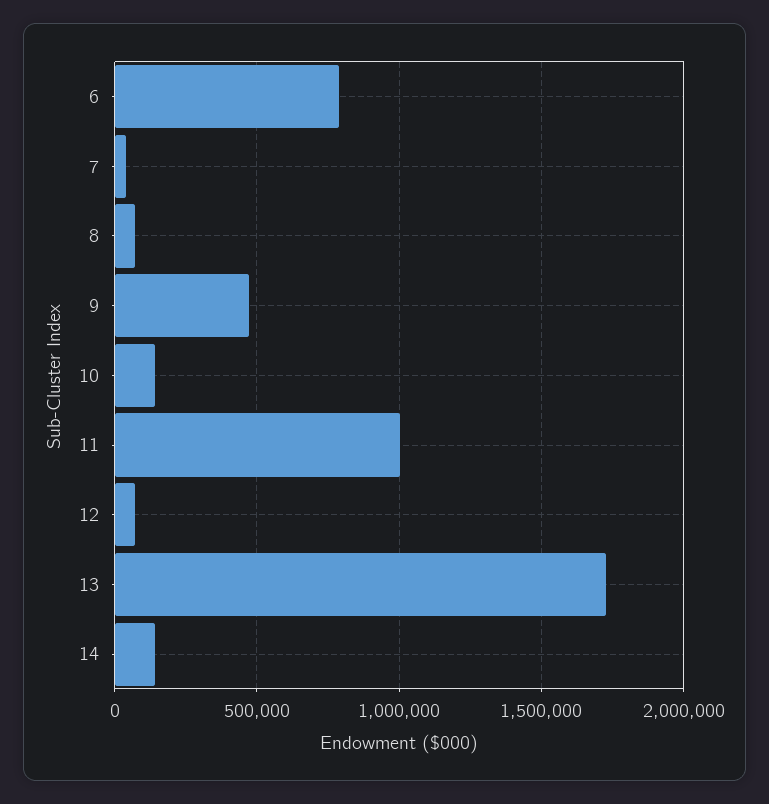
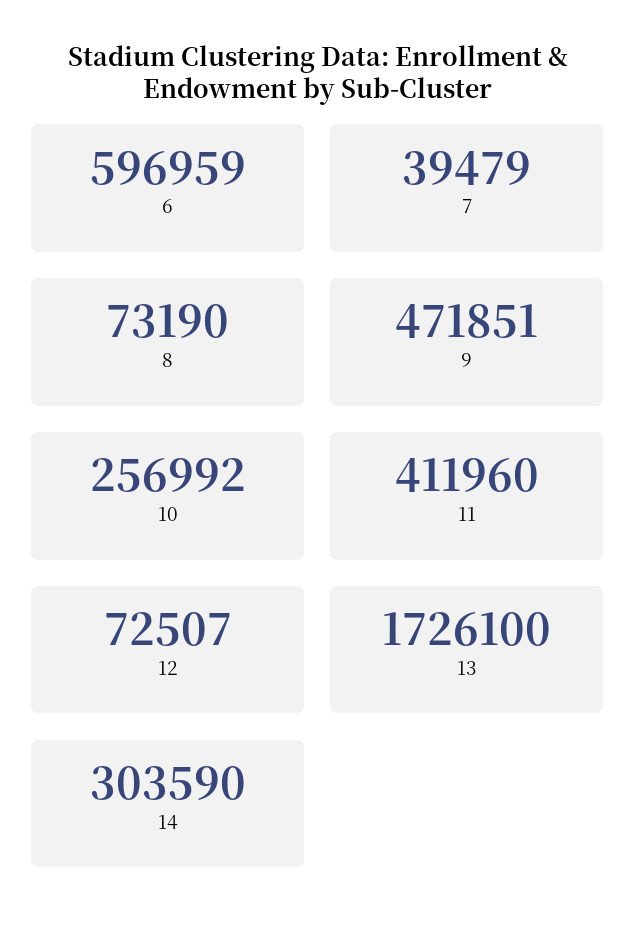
6: 800000 -> 596959
10: 150000 -> 256992
11: 1000000 -> 411960
14: 150000 -> 303590

